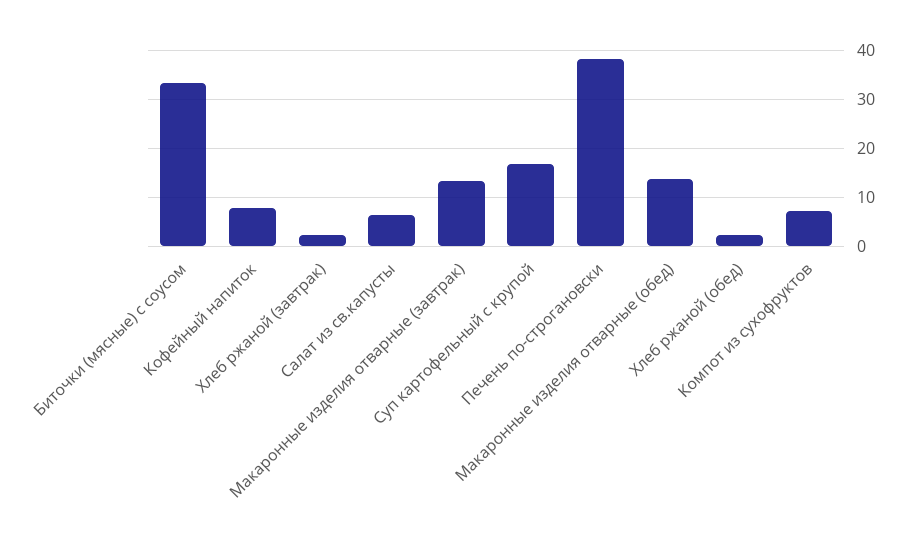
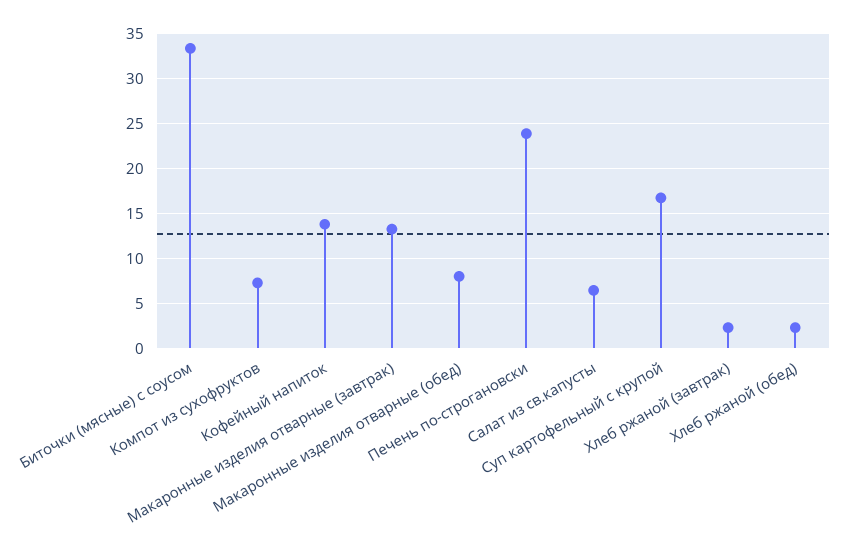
Кофейный напиток: 8 -> 14
Печень по-строгановски: 38 -> 24
Макаронные изделия отварные (обед): 14 -> 8

